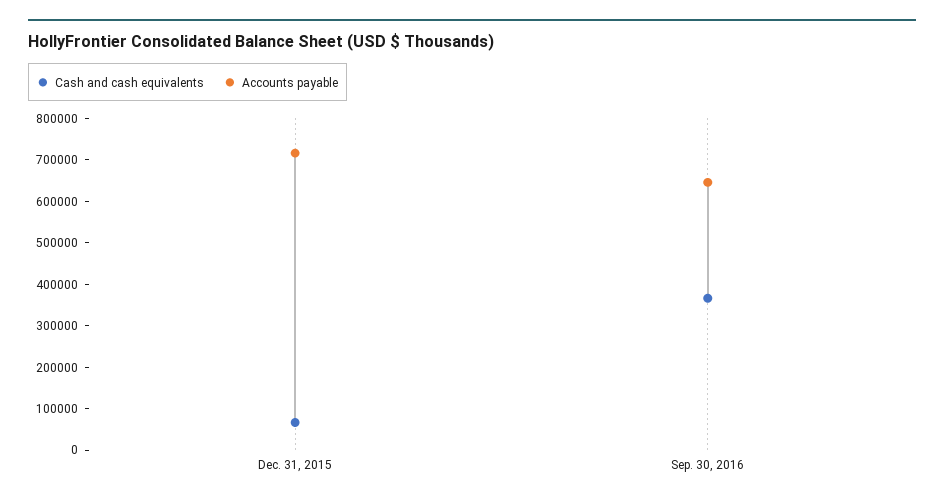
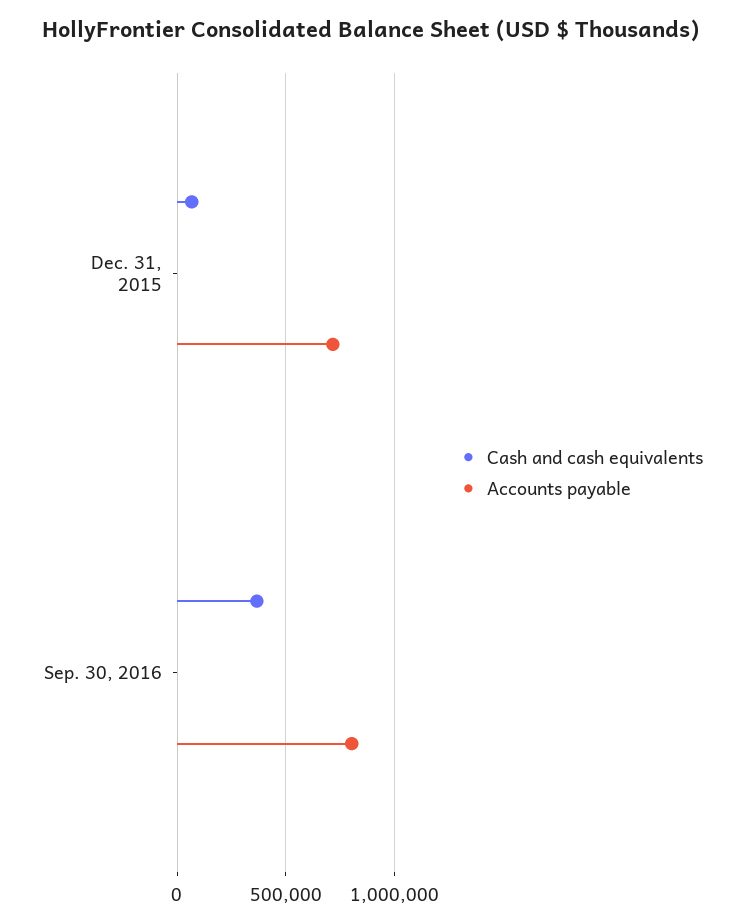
Accounts payable, Sep. 30, 2016: 640000 -> 800000

